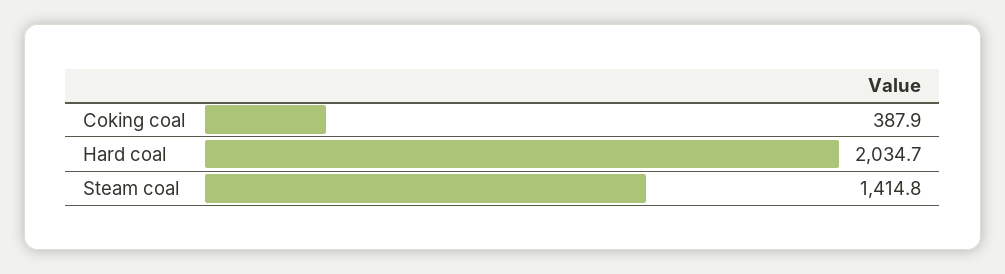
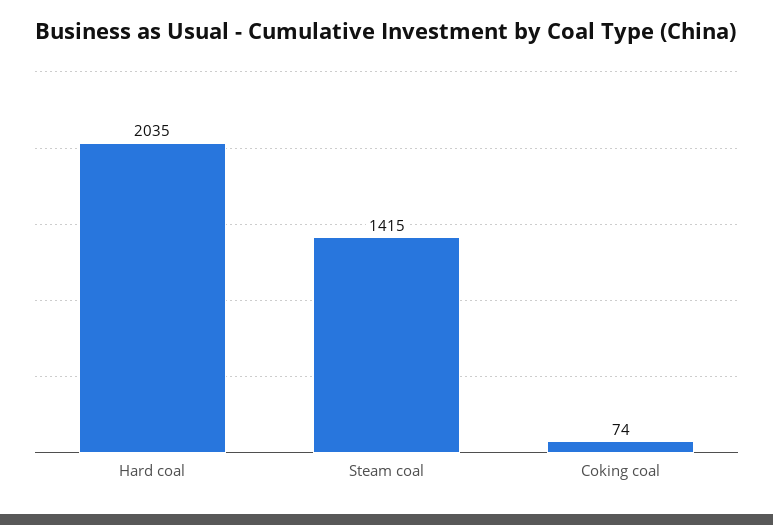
Coking coal: 387.9 -> 74

